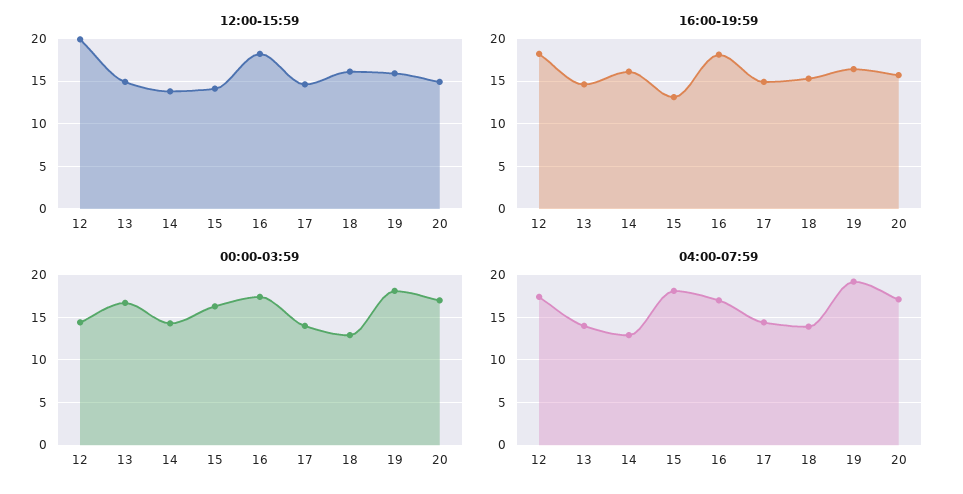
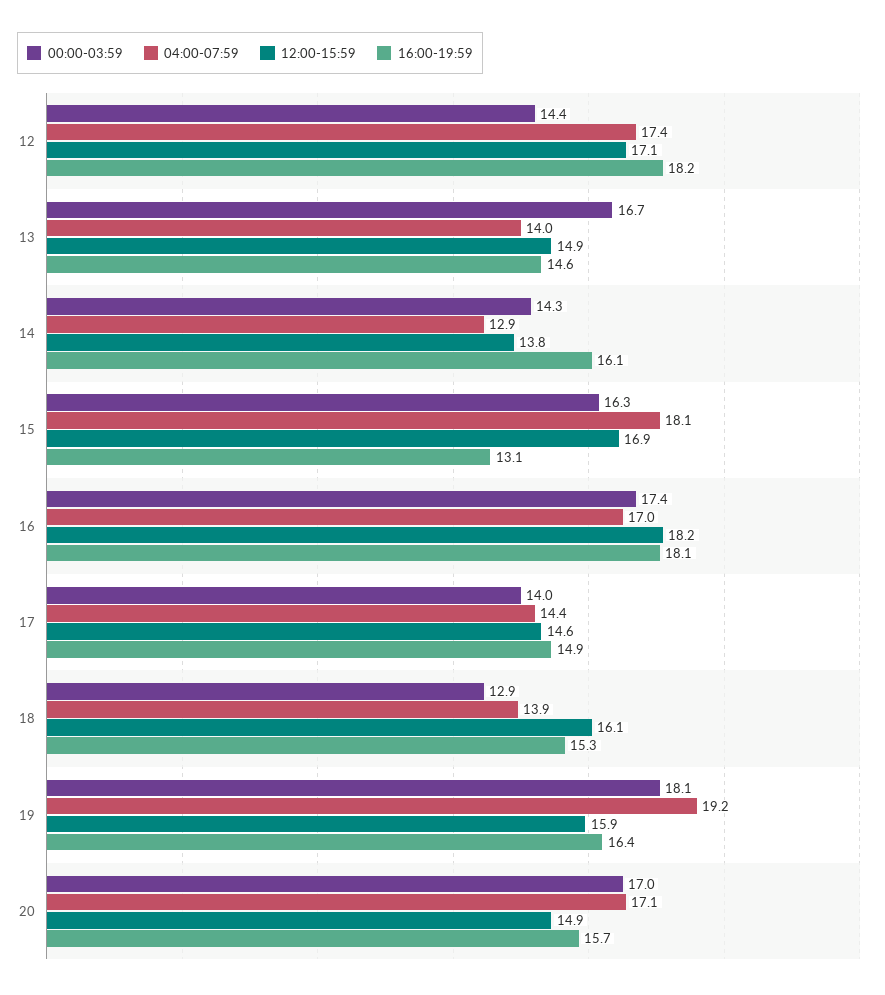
12:00-15:59, 12: 20 -> 17.1
12:00-15:59, 15: 14 -> 16.9

